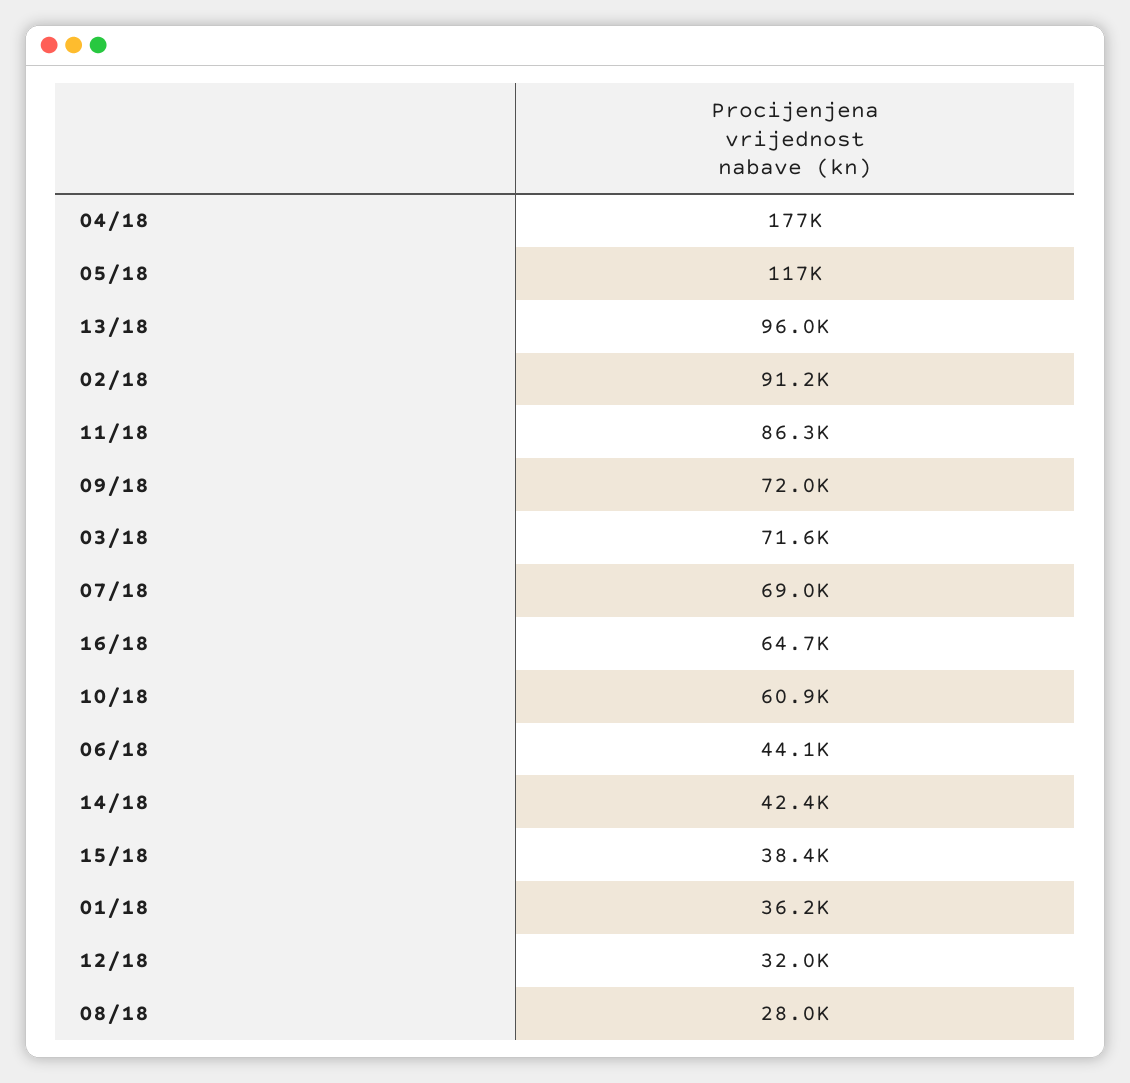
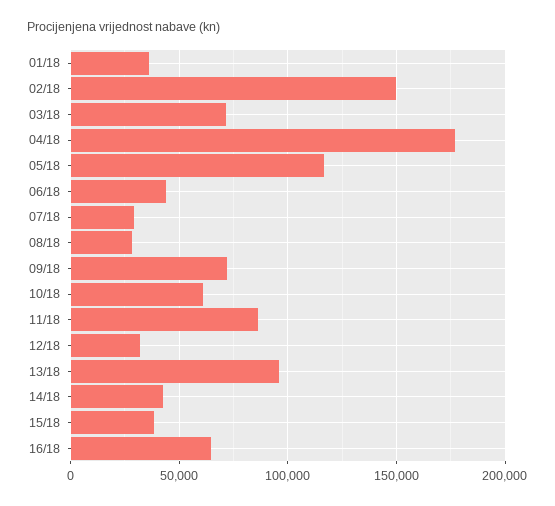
02/18: 91200 -> 150000
07/18: 69000 -> 30000

